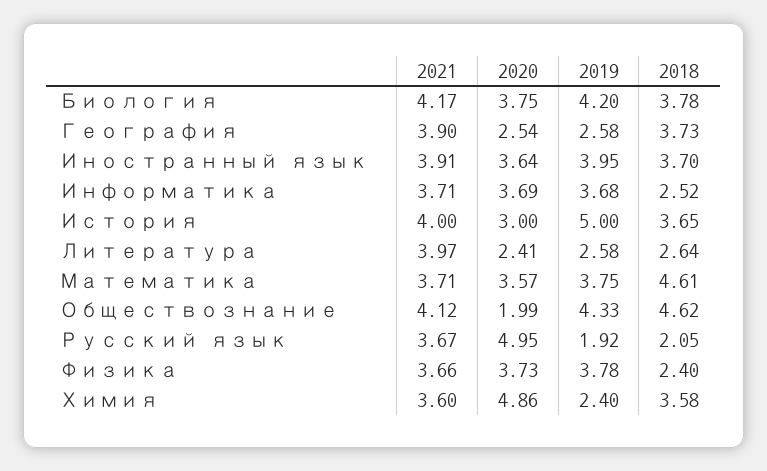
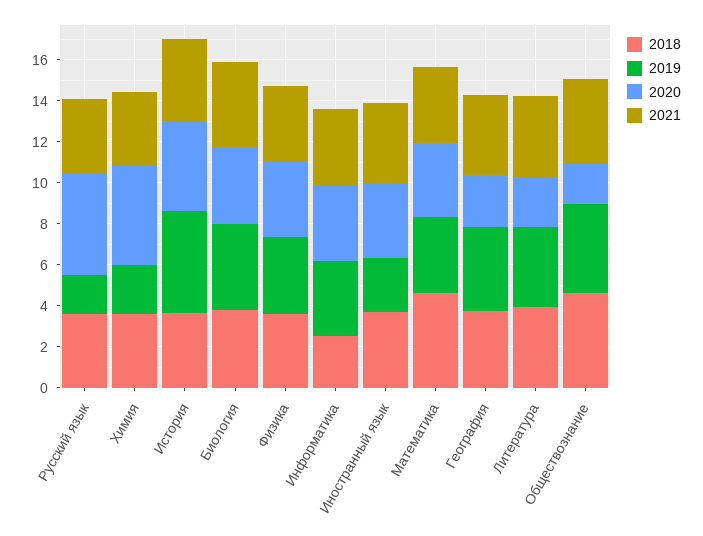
2019, География: 2.58 -> 4
2019, Иностранный язык: 3.95 -> 2.5
2020, История: 3 -> 4.5
2019, Литература: 2.58 -> 4
2018, Литература: 2.64 -> 4
2018, Русский язык: 2.05 -> 3.5
2018, Физика: 2.4 -> 3.5

